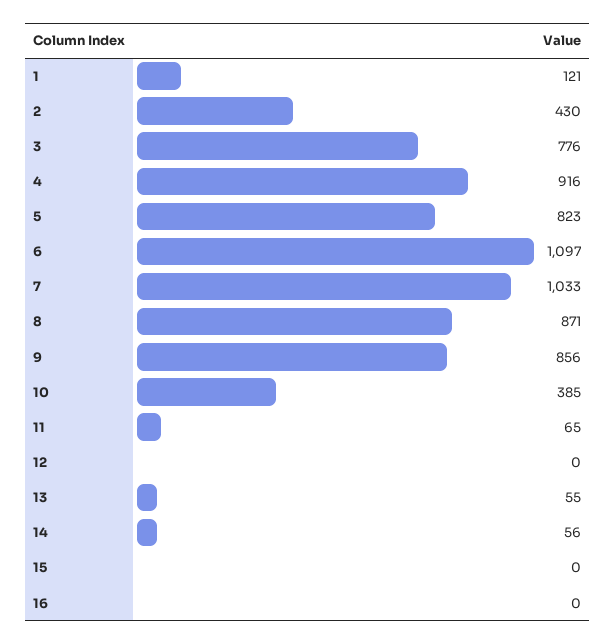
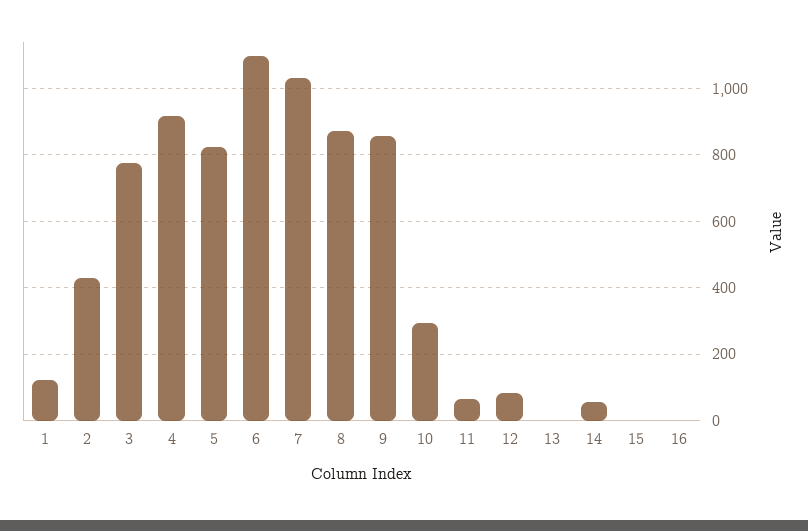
10: 385 -> 300
12: 0 -> 80
13: 55 -> 0

